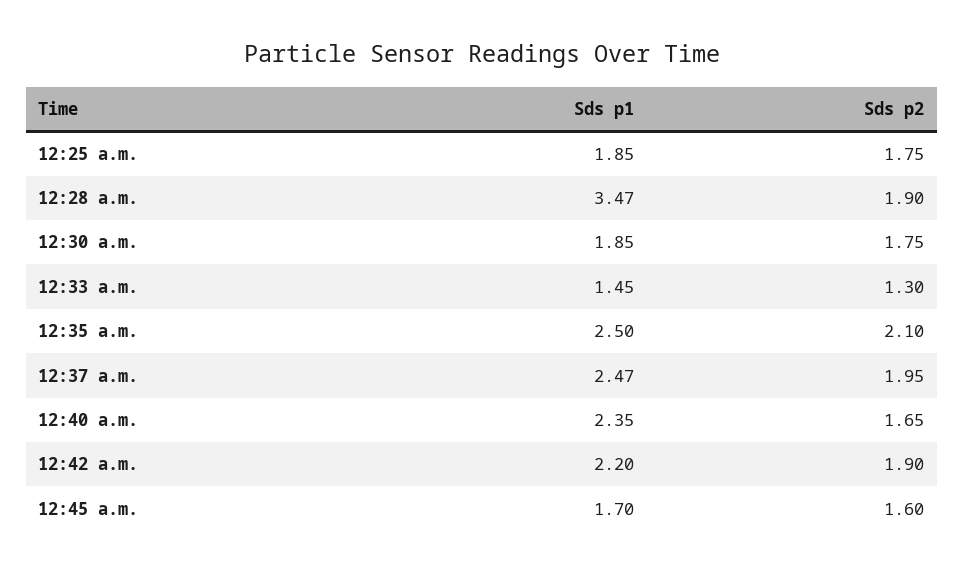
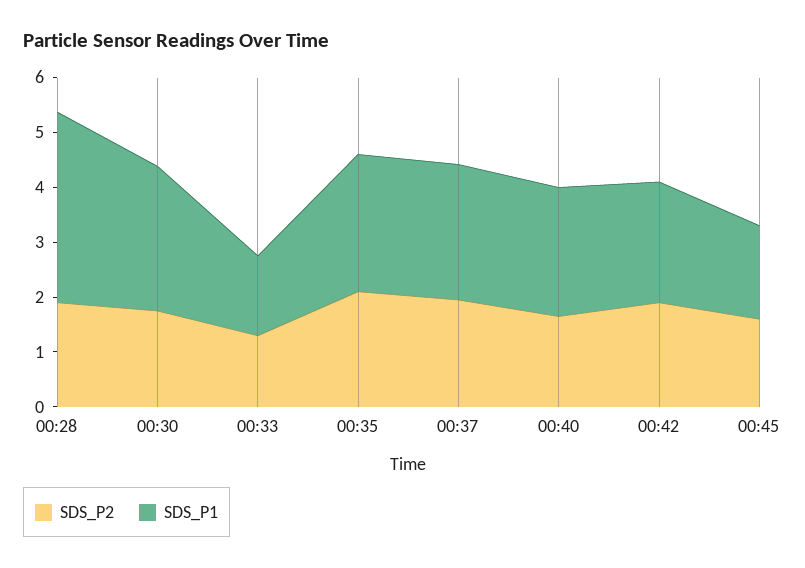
Sds p1, 12:25 a.m.: 1.85 -> none
Sds p2, 12:25 a.m.: 1.75 -> none
Sds p1, 12:30 a.m.: 1.85 -> 2.6

